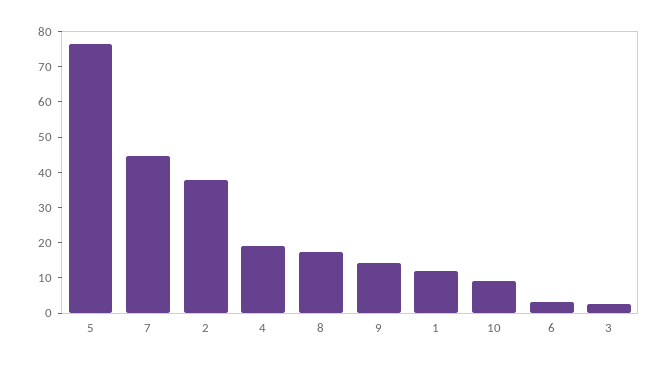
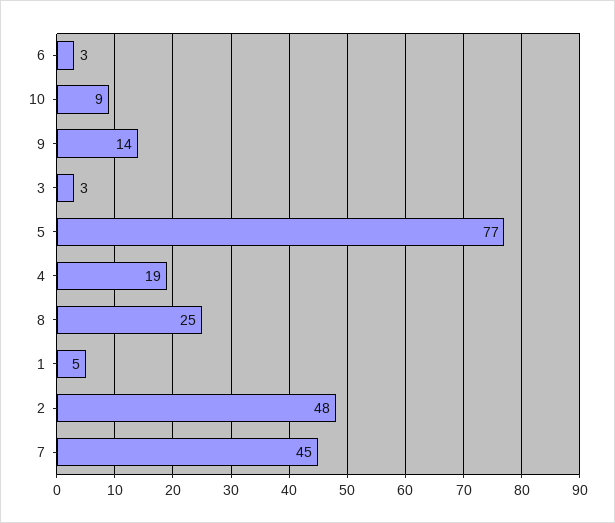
2: 37.5 -> 48
8: 17.5 -> 25
1: 12.5 -> 5

